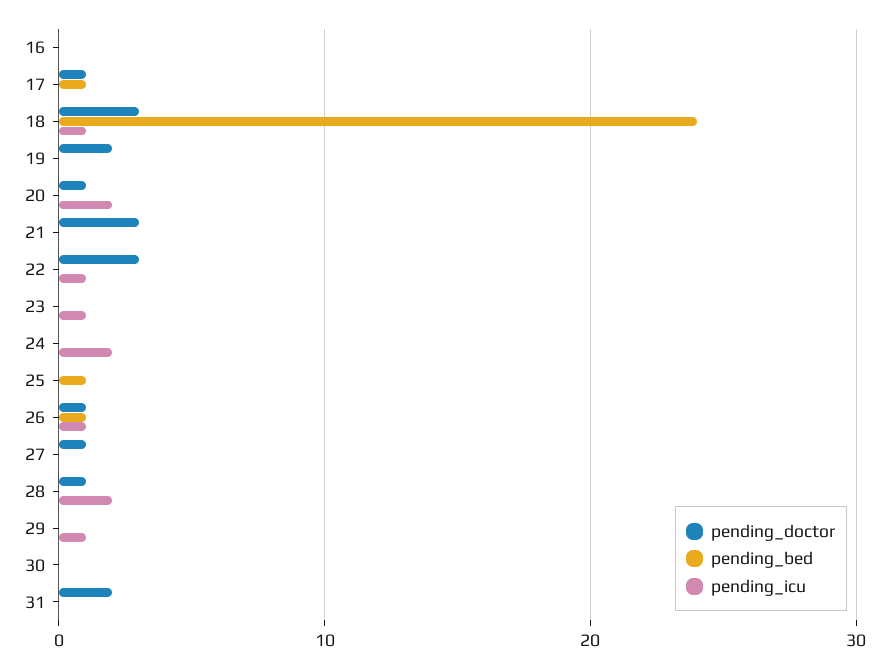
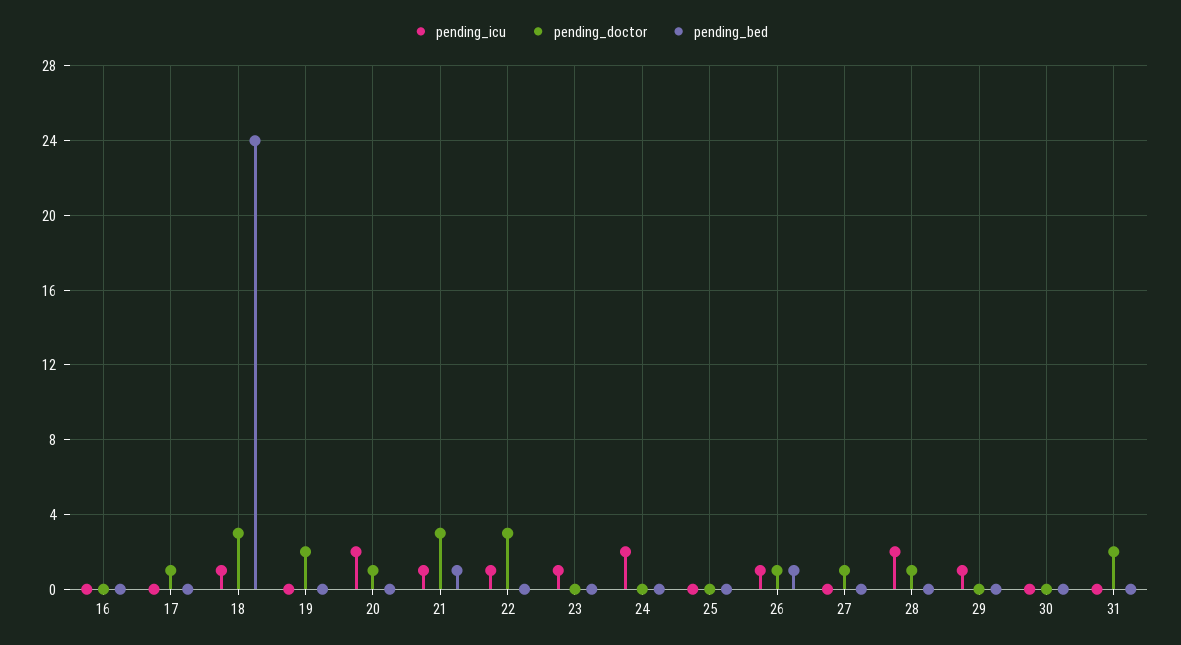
pending_bed, 17: 1 -> 0
pending_bed, 21: 0 -> 1
pending_icu, 21: 0 -> 1
pending_bed, 25: 1 -> 0

